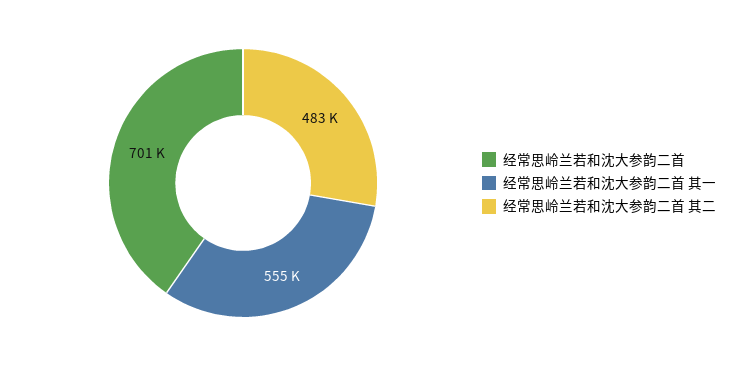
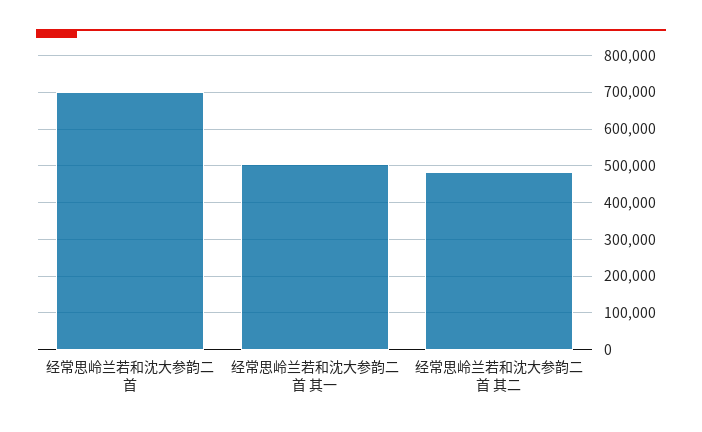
经常思岭兰若和沈大参韵二首 其一: 555000 -> 500000

